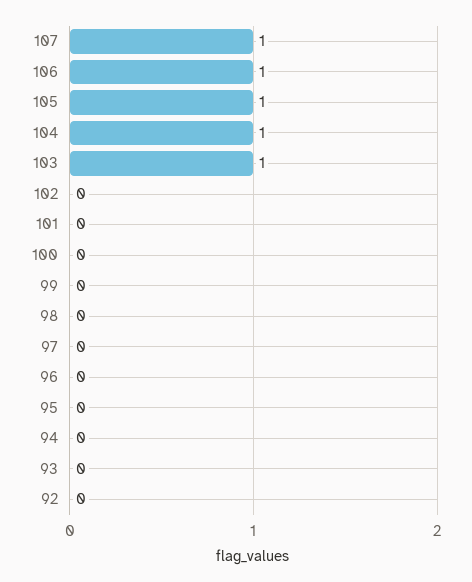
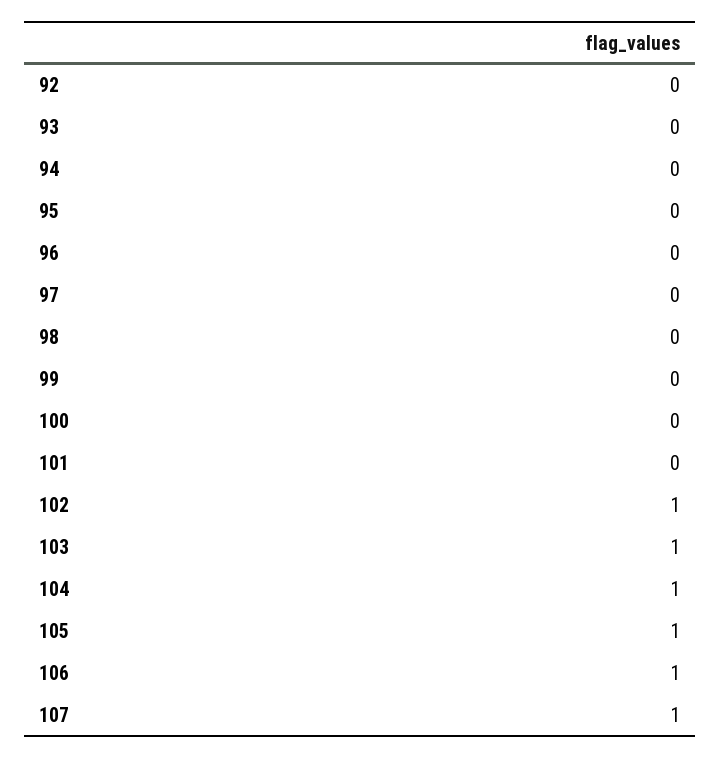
102: 0 -> 1

